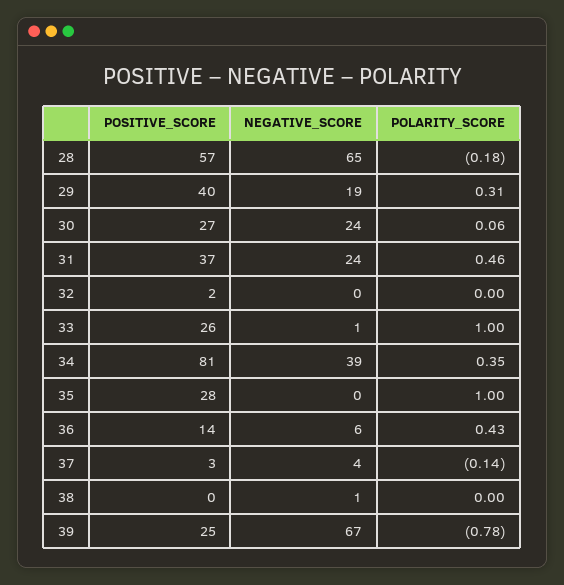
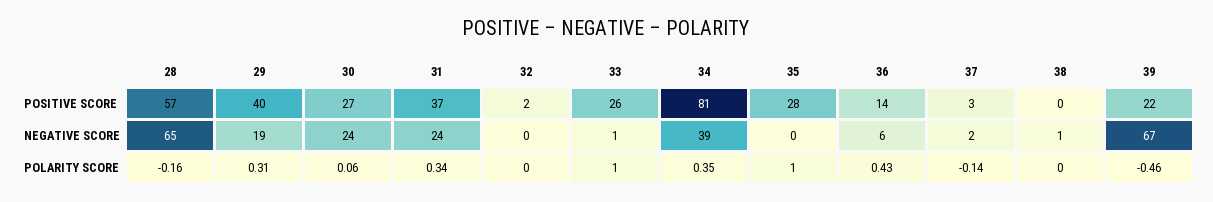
POLARITY_SCORE, 28: -0.18 -> -0.16
POLARITY_SCORE, 31: 0.46 -> 0.34
NEGATIVE_SCORE, 37: 4 -> 2
POSITIVE_SCORE, 39: 25 -> 22
POLARITY_SCORE, 39: -0.78 -> -0.46

